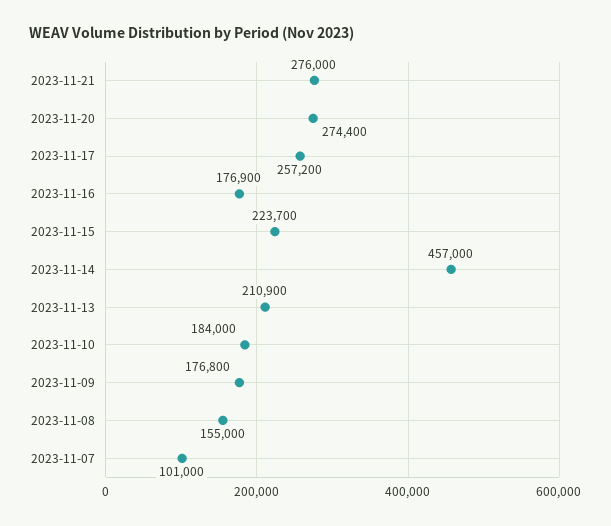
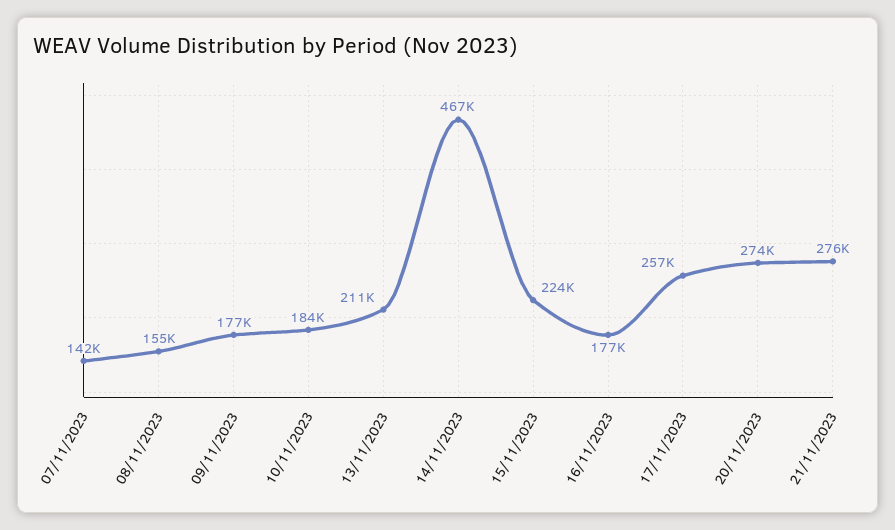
2023-11-14: 457000 -> 467000
2023-11-07: 101000 -> 142000

